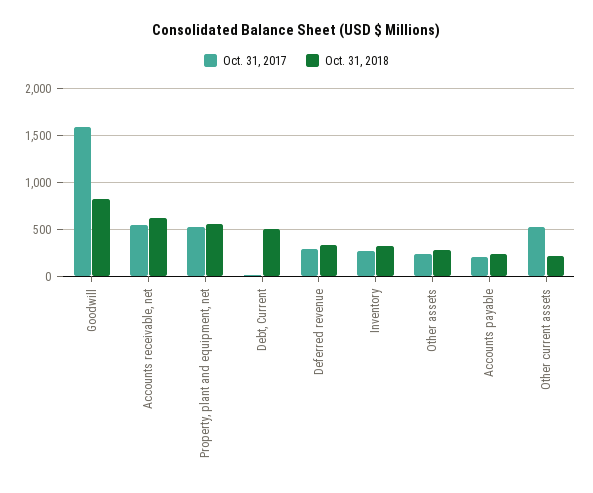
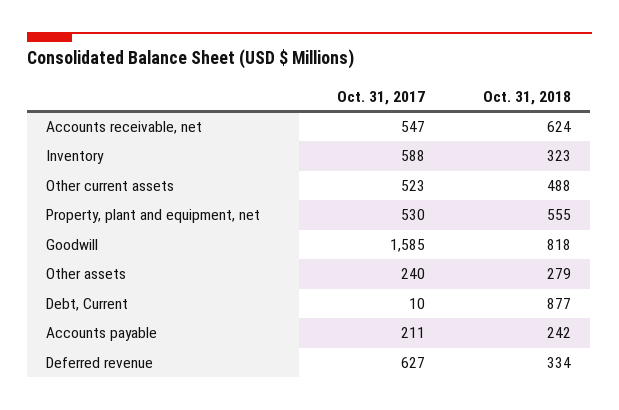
Oct. 31, 2018, Debt, Current: 500 -> 877
Oct. 31, 2017, Deferred revenue: 300 -> 627
Oct. 31, 2017, Inventory: 300 -> 588
Oct. 31, 2018, Other current assets: 200 -> 488

